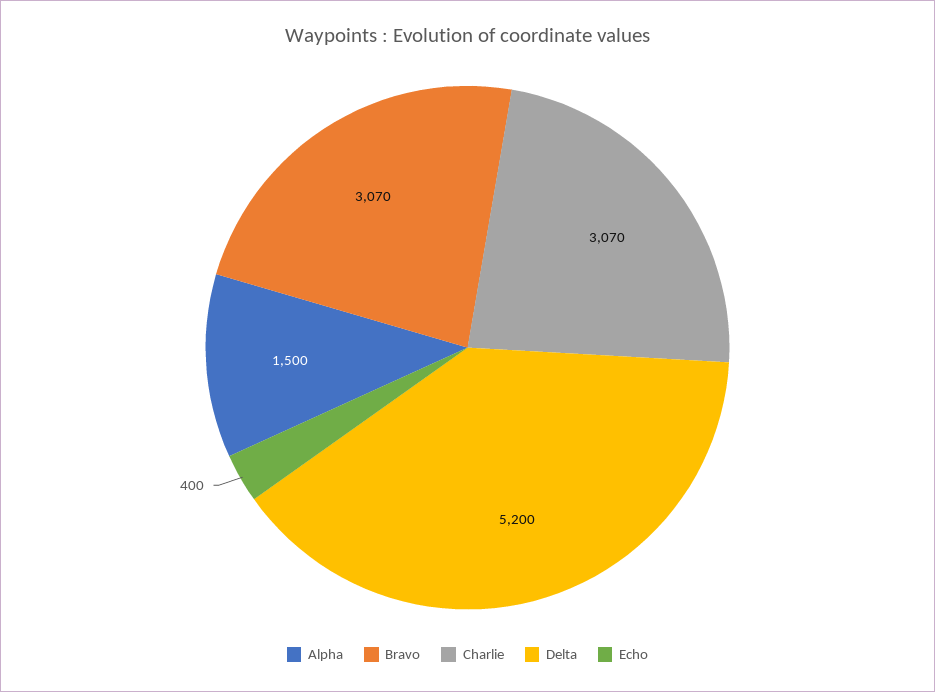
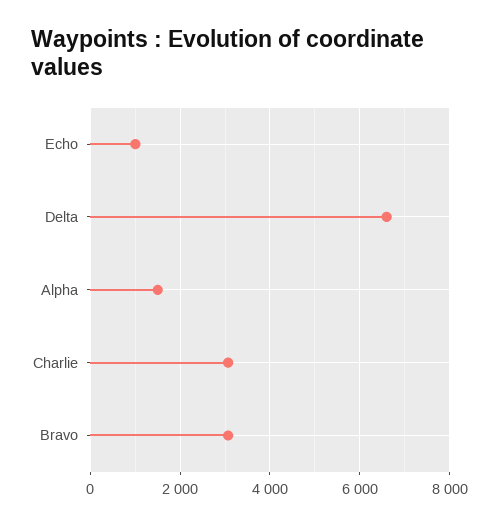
Delta: 5200 -> 6600
Echo: 400 -> 1000

